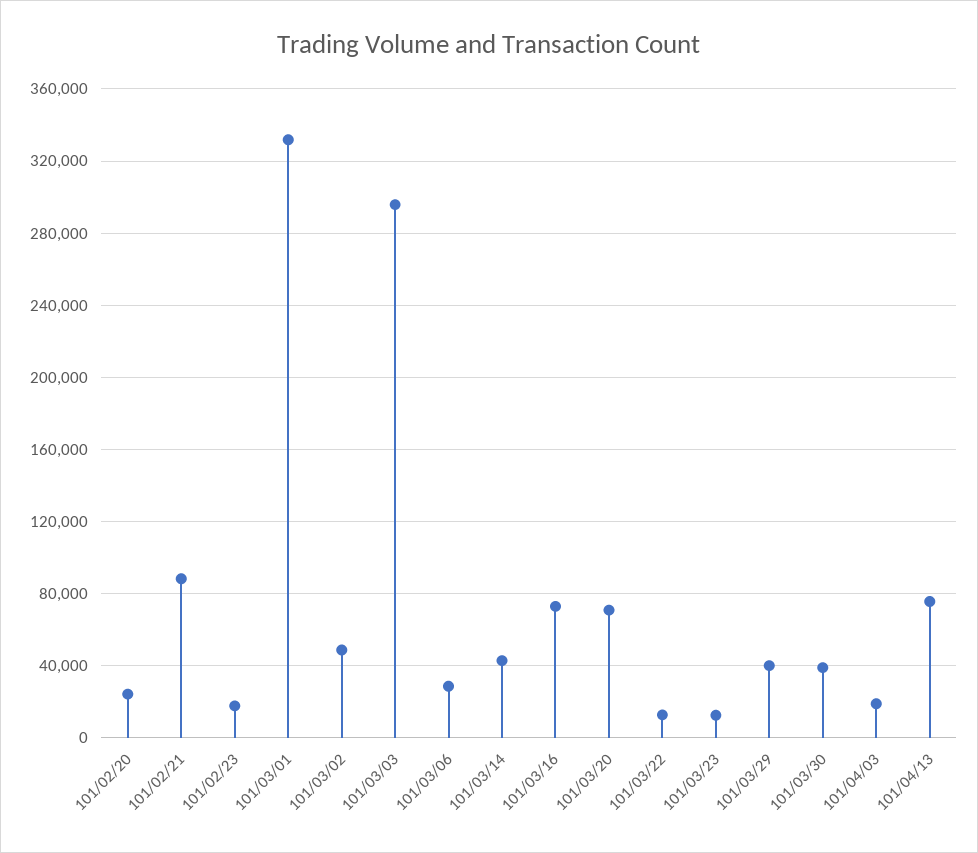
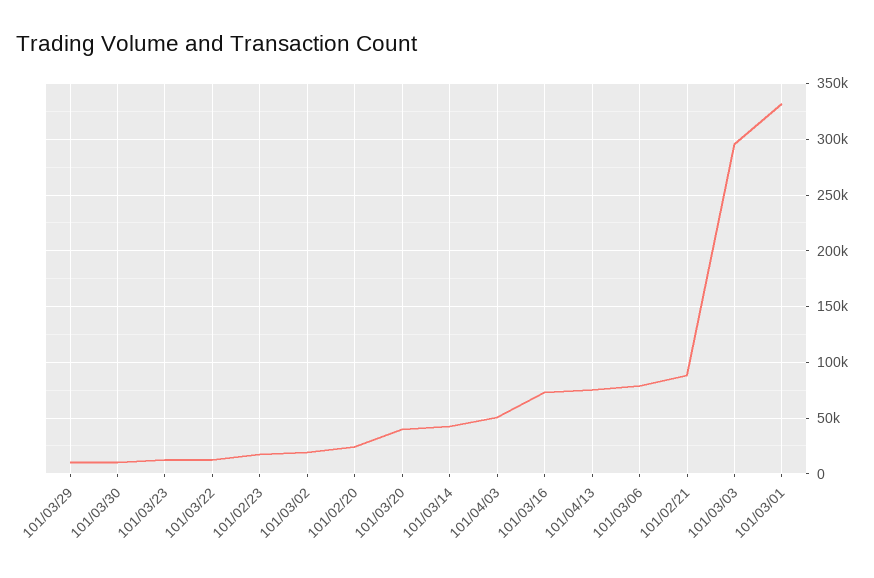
101/03/02: 50000 -> 20000
101/03/06: 30000 -> 80000
101/03/20: 70000 -> 40000
101/03/29: 40000 -> 10000
101/03/30: 40000 -> 10000
101/04/03: 20000 -> 50000

